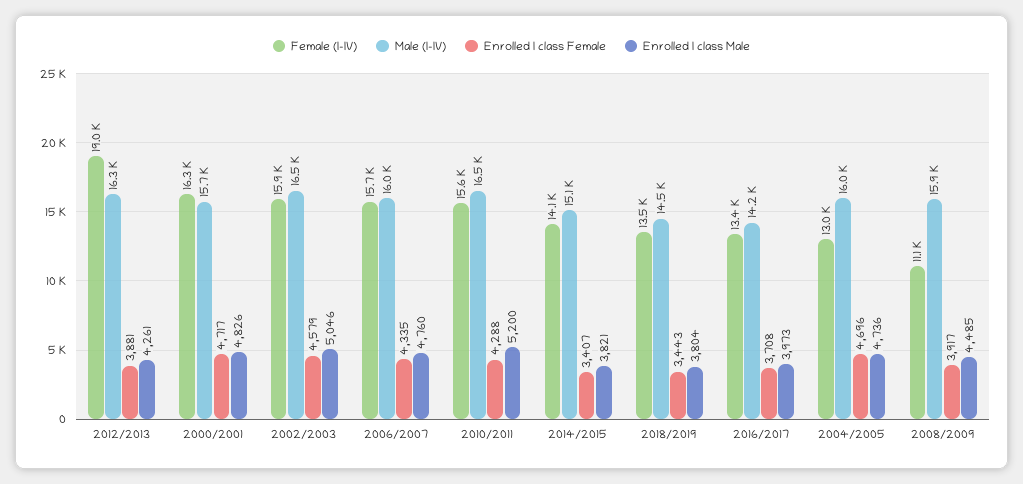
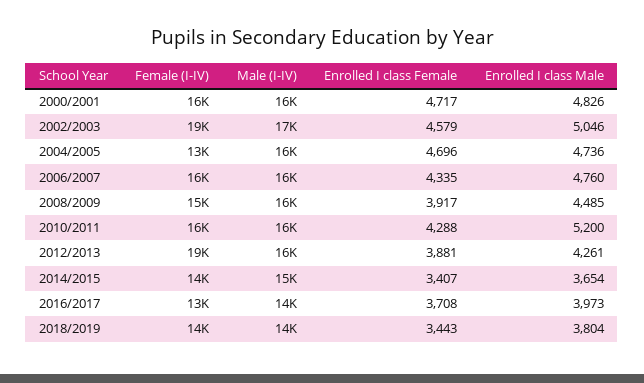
Female (I-IV), 2002/2003: 15900 -> 19000
Enrolled I class Male, 2014/2015: 3821 -> 3654
Female (I-IV), 2008/2009: 11100 -> 15000

